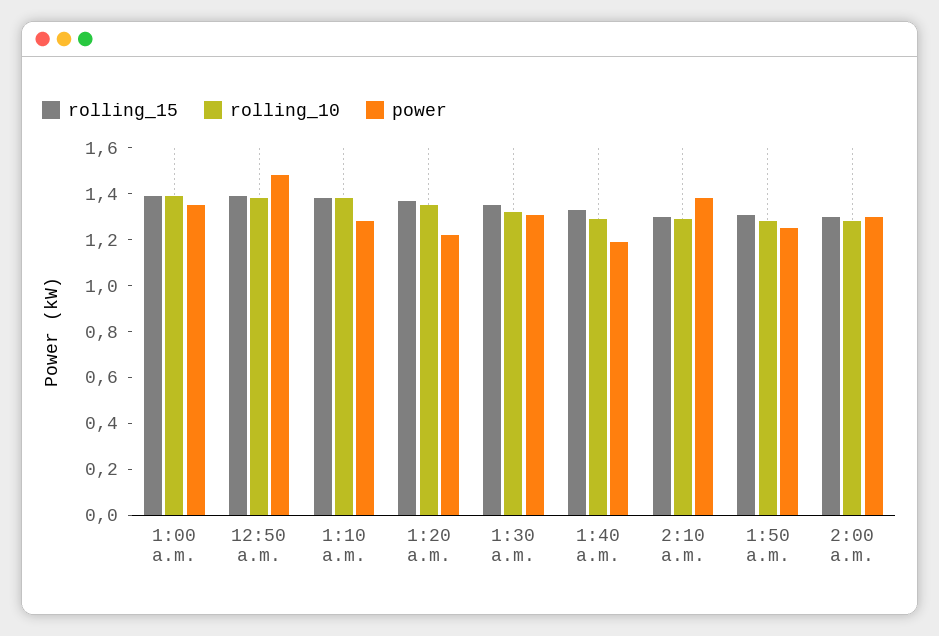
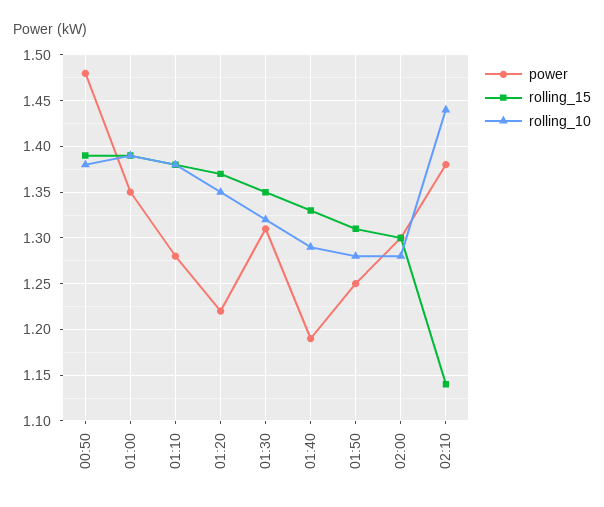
rolling_15, 2:10 a.m.: 1.3 -> 1.14
rolling_10, 2:10 a.m.: 1.3 -> 1.44

